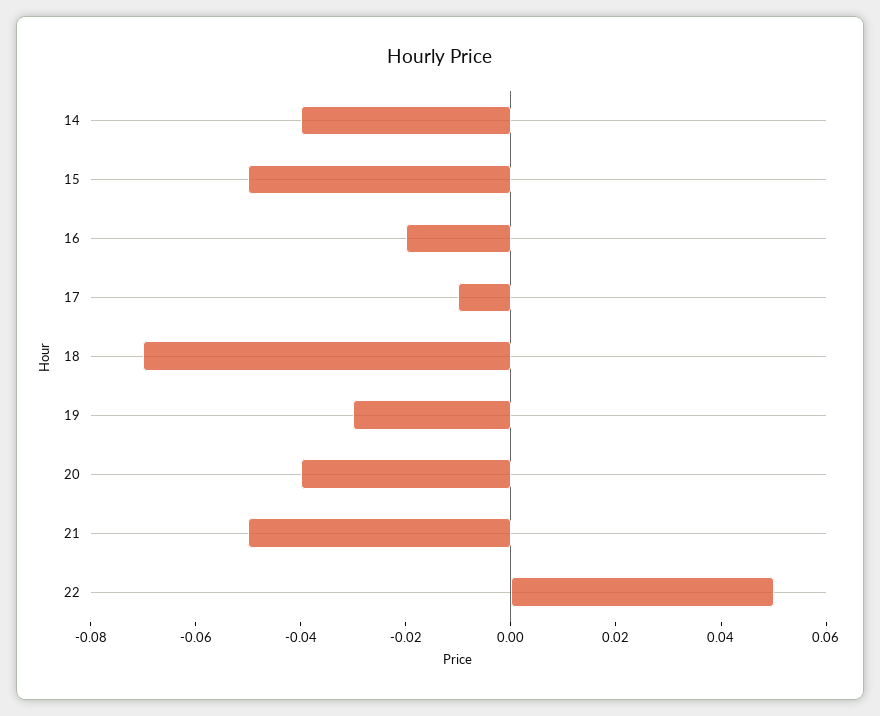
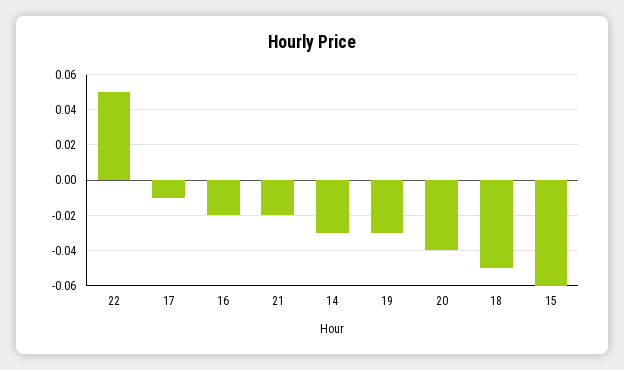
14: -0.04 -> -0.03
15: -0.05 -> -0.06
18: -0.07 -> -0.05
21: -0.05 -> -0.02

